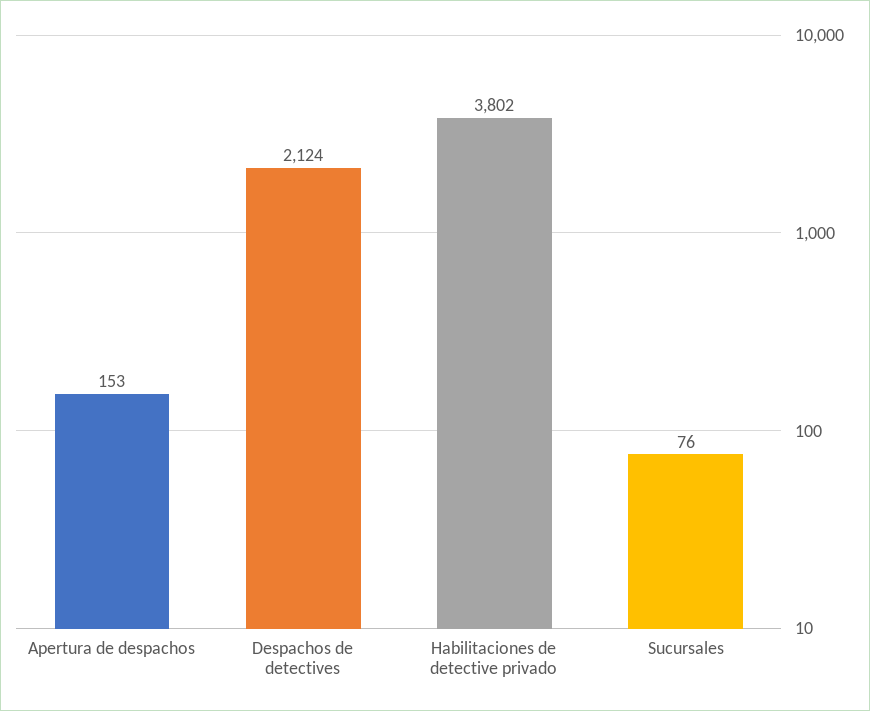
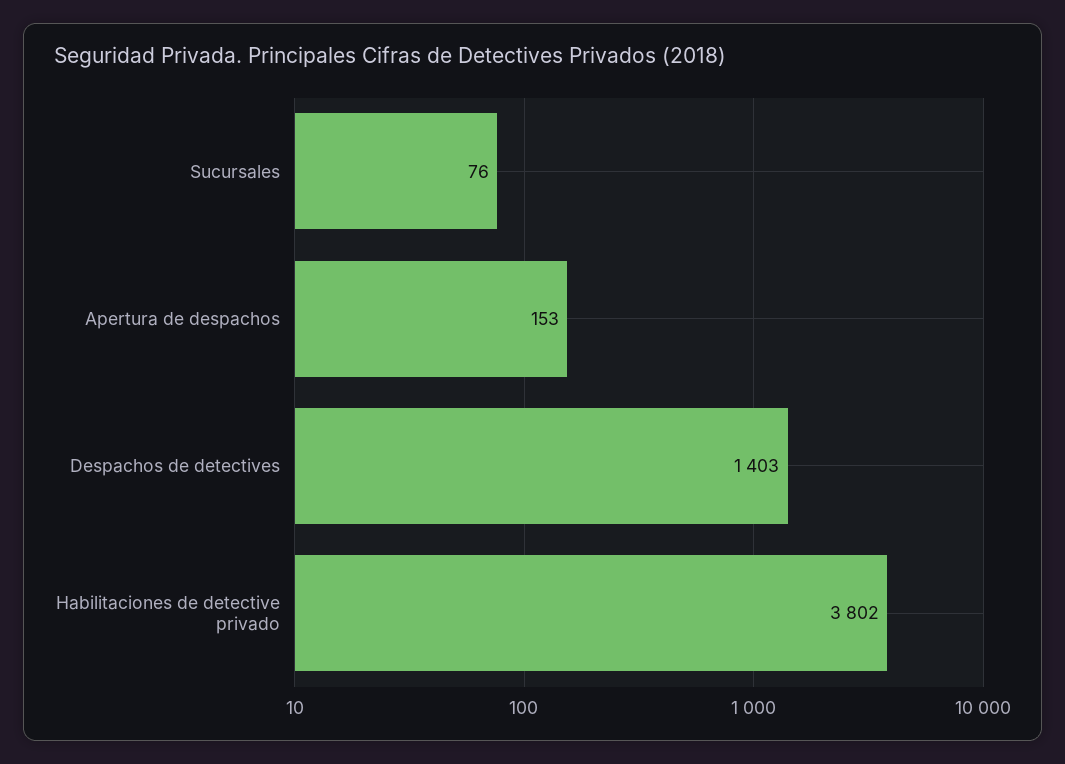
Despachos de detectives: 2124 -> 1403

